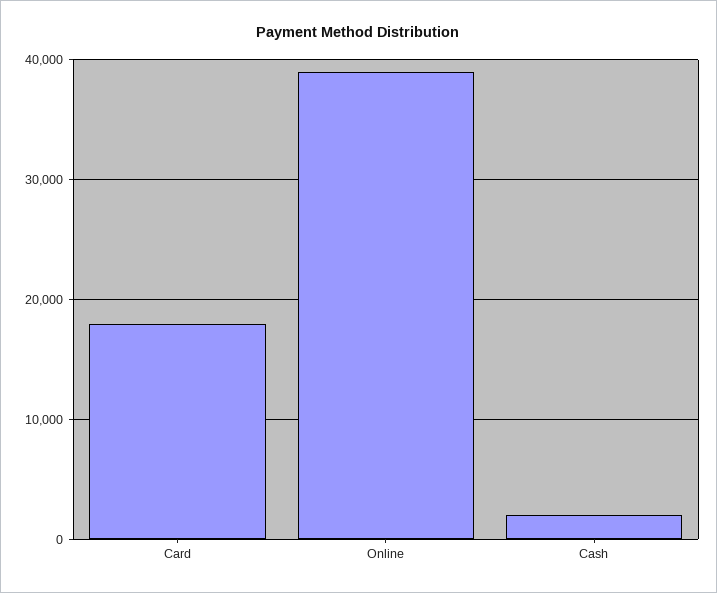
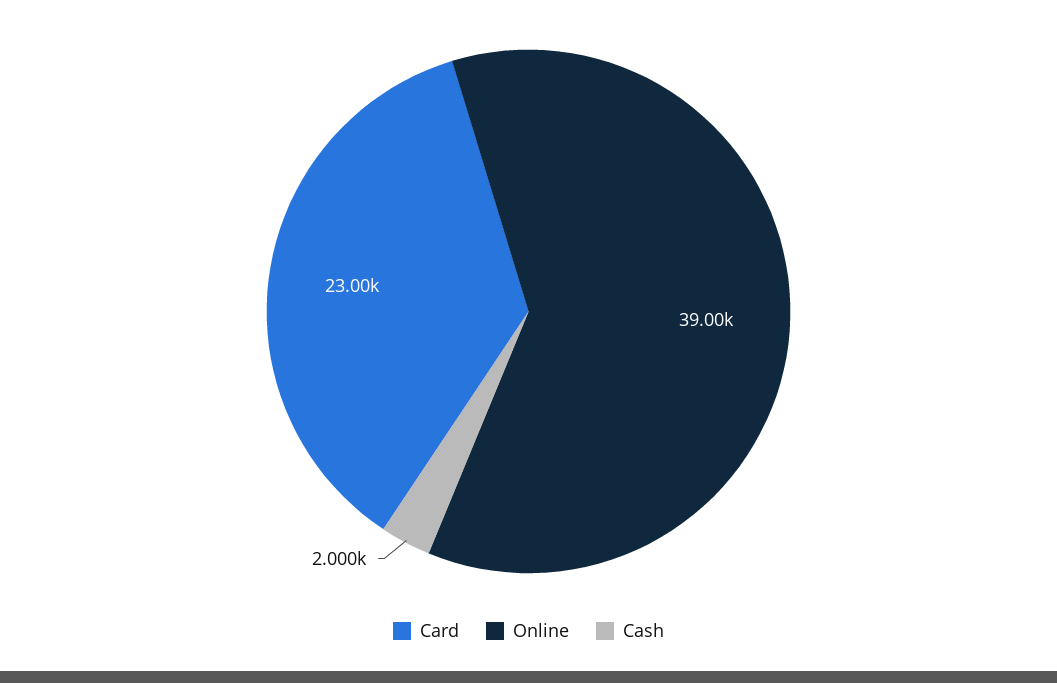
Card: 18000 -> 23000

